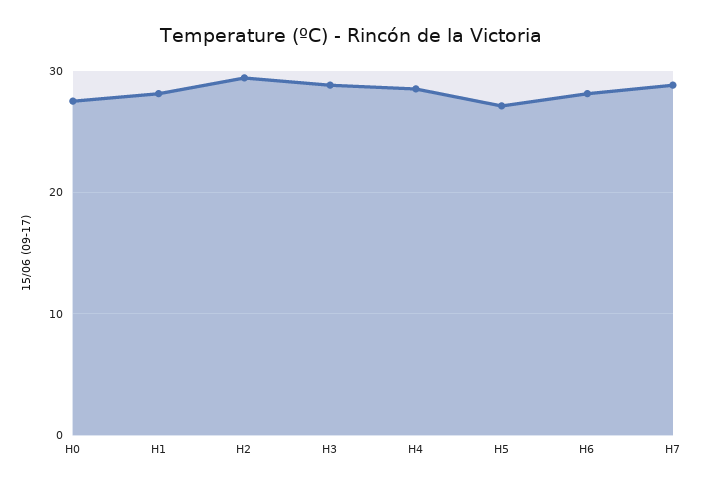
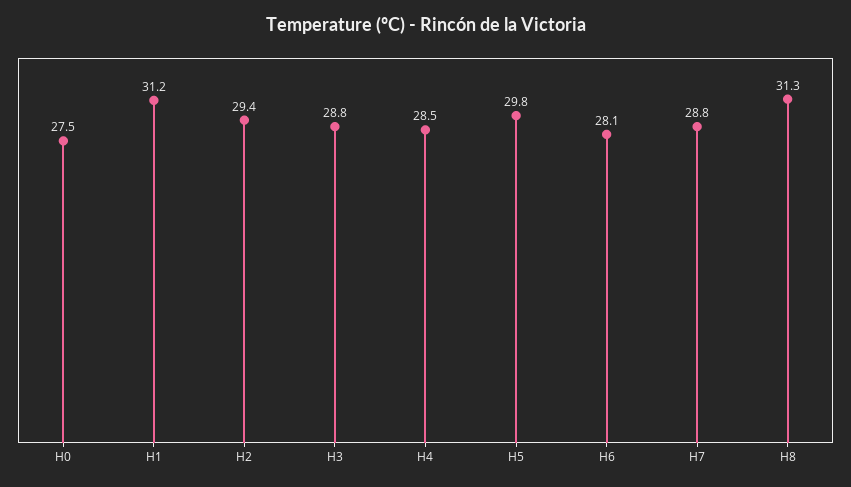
H1: 28 -> 31.2
H5: 27 -> 29.8
H8: none -> 31.3

